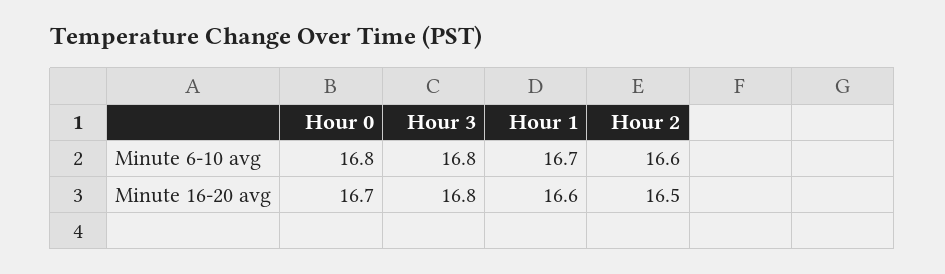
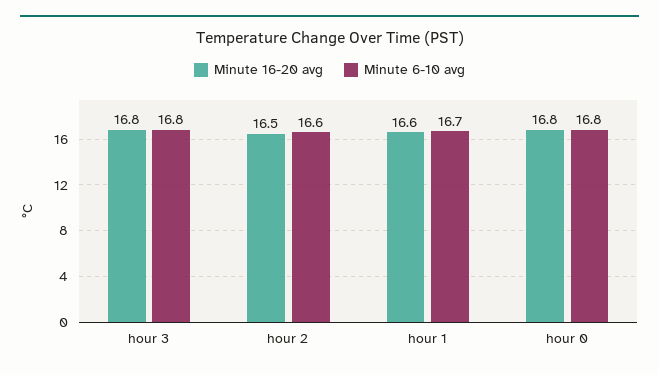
Minute 16-20 avg, Hour 0: 16.7 -> 16.8

